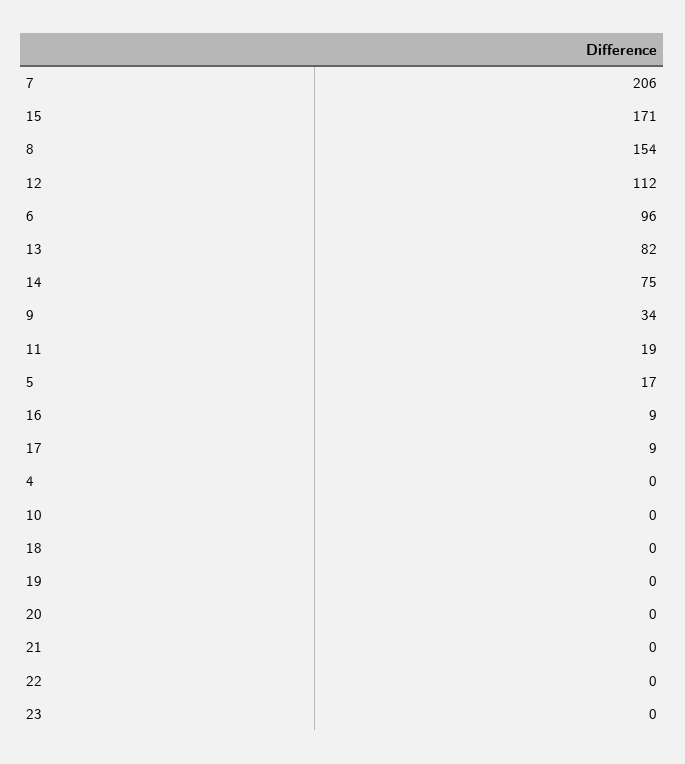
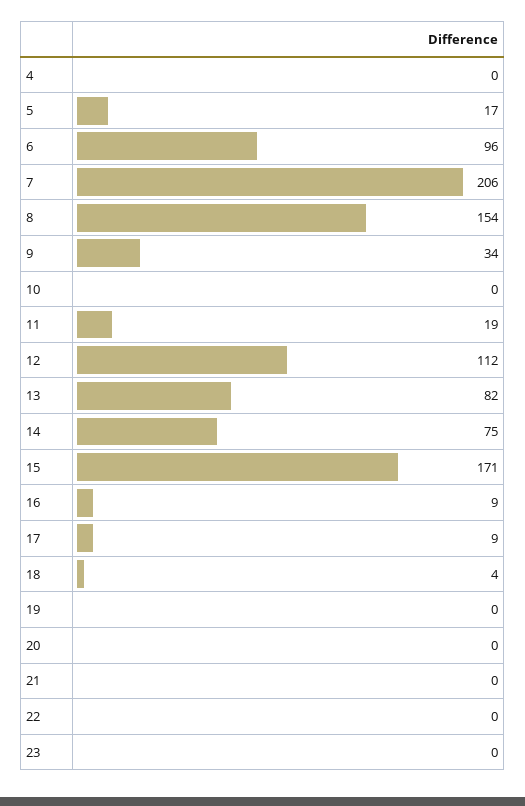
18: 0 -> 4

